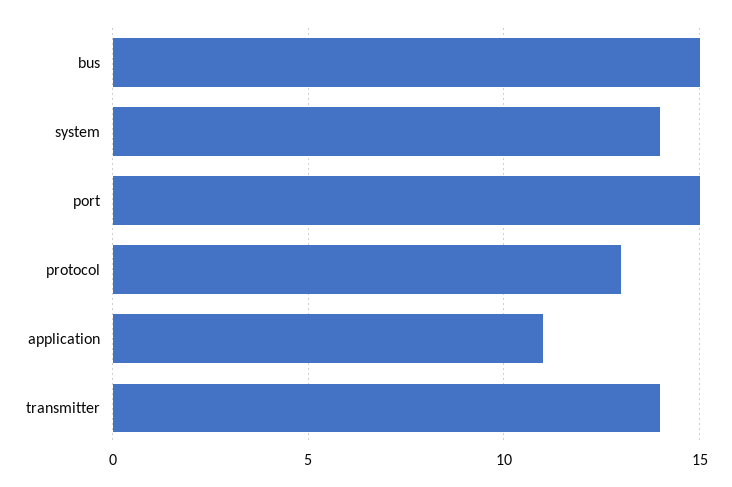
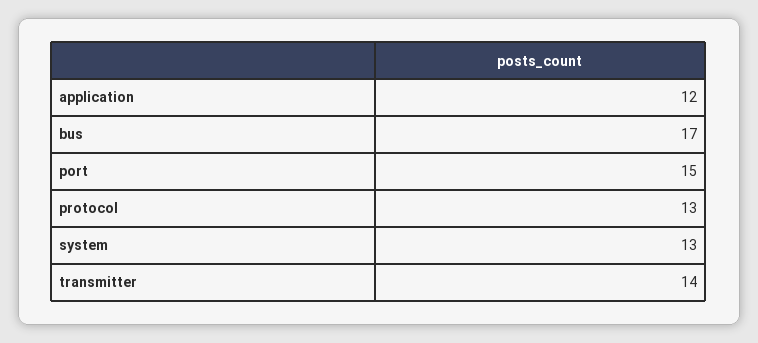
bus: 15 -> 17
system: 14 -> 13
application: 11 -> 12

